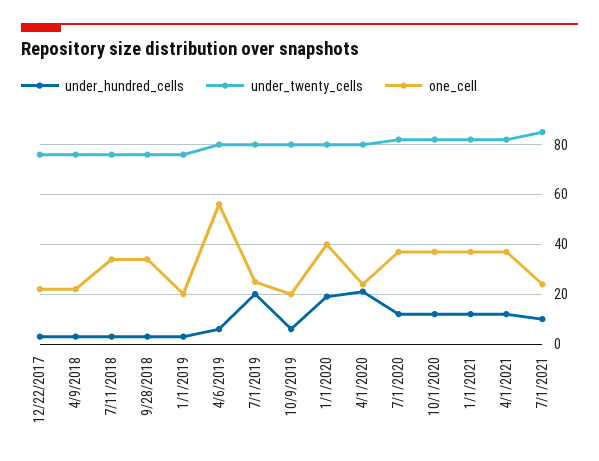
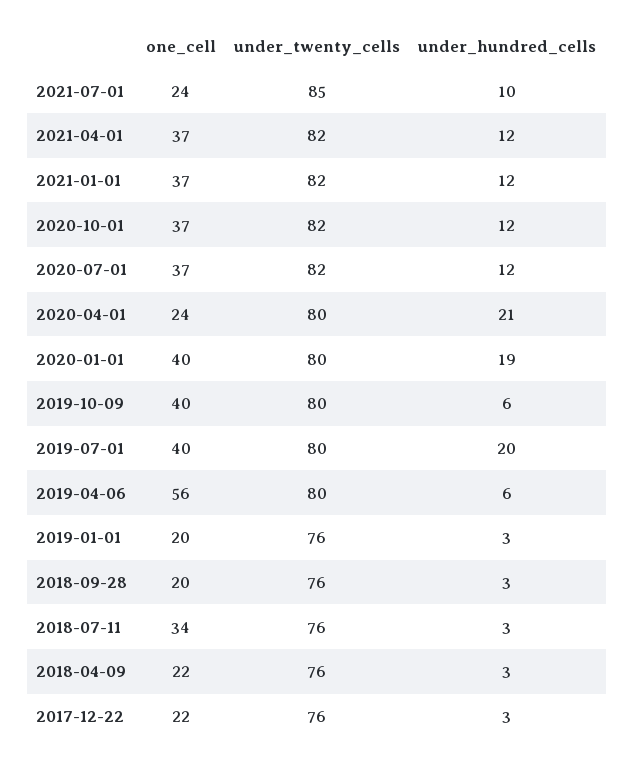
one_cell, 9/28/2018: 35 -> 20
one_cell, 7/1/2019: 25 -> 40
one_cell, 10/9/2019: 20 -> 40

